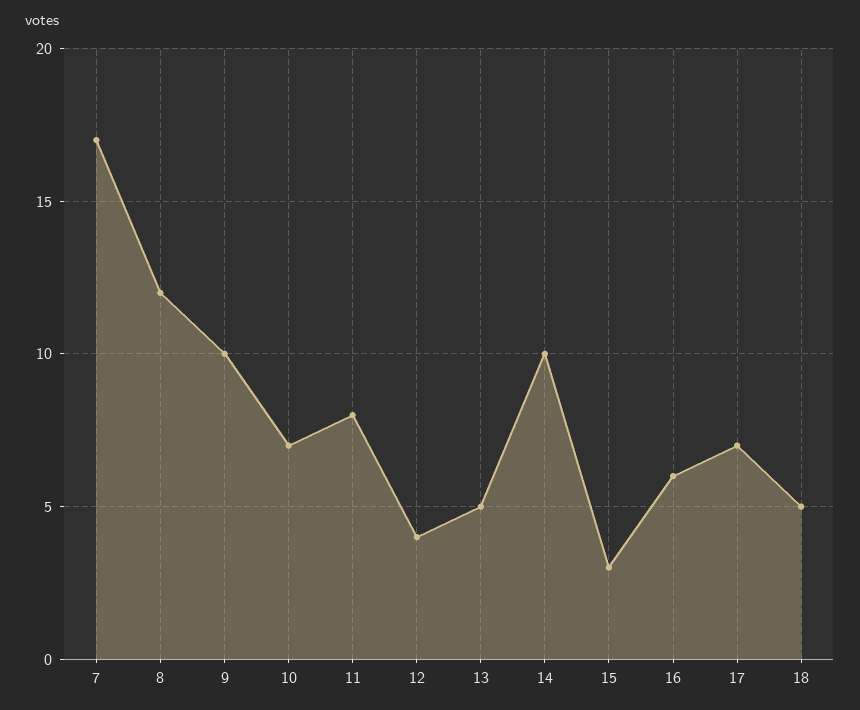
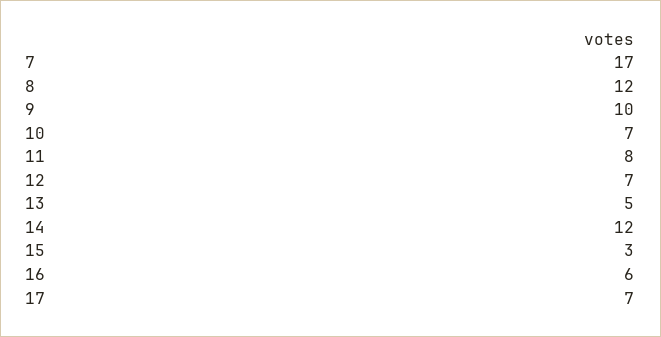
12: 4 -> 7
14: 10 -> 12
18: 5 -> none

